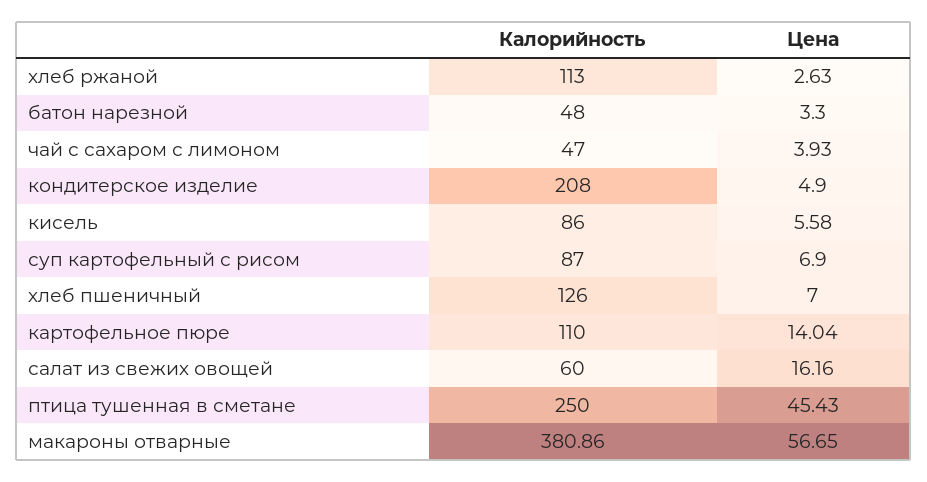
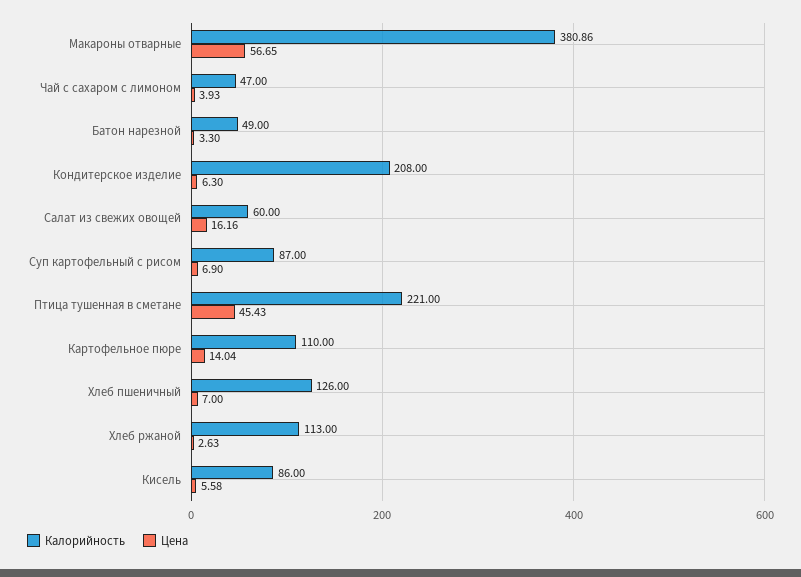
Калорийность, батон нарезной: 48 -> 49
Цена, кондитерское изделие: 4.9 -> 6.3
Калорийность, птица тушенная в сметане: 250 -> 221

